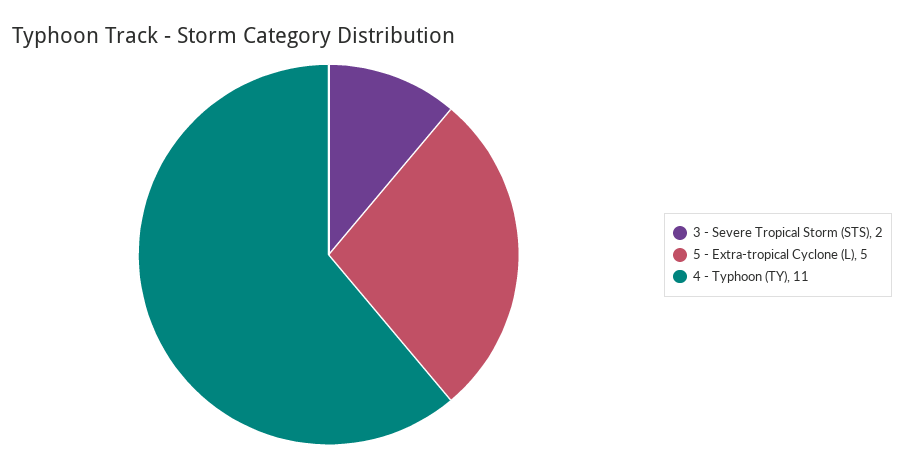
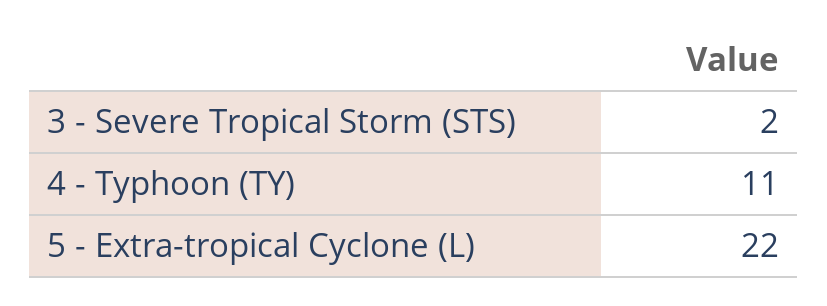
5 - Extra-tropical Cyclone (L): 5 -> 22

